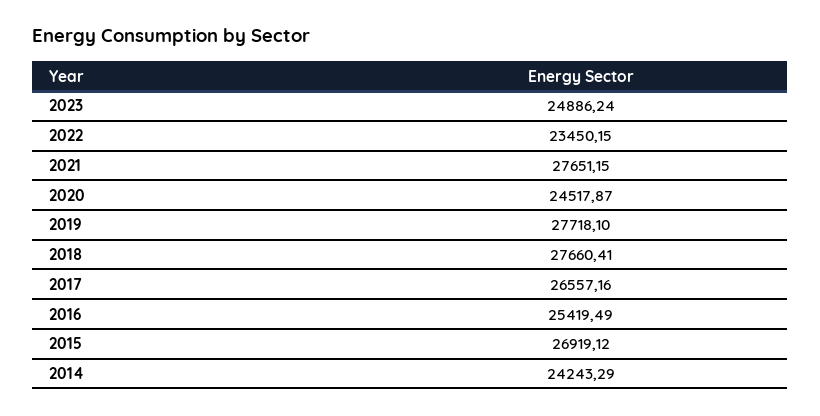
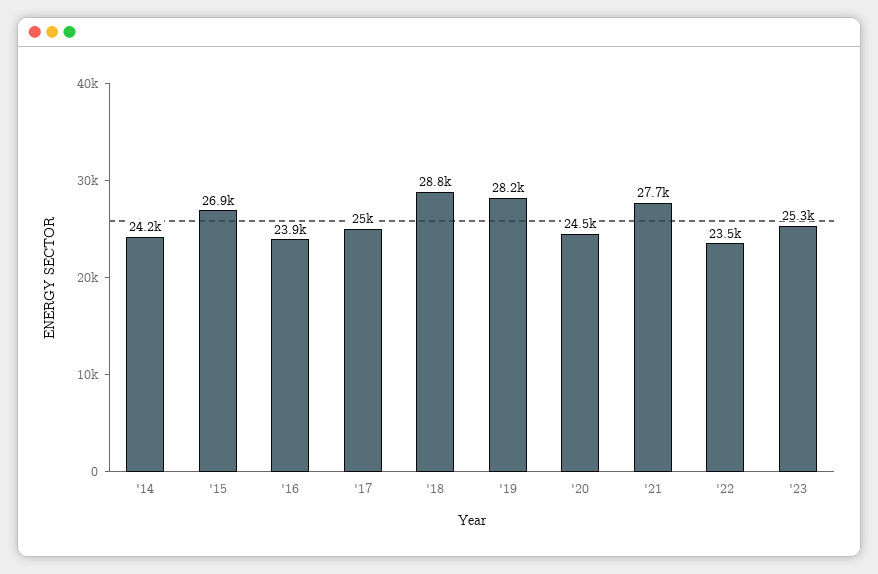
2023: 24886.24 -> 25300
2019: 27718.1 -> 28200
2018: 27660.41 -> 28800
2017: 26557.16 -> 25000
2016: 25419.49 -> 23900

